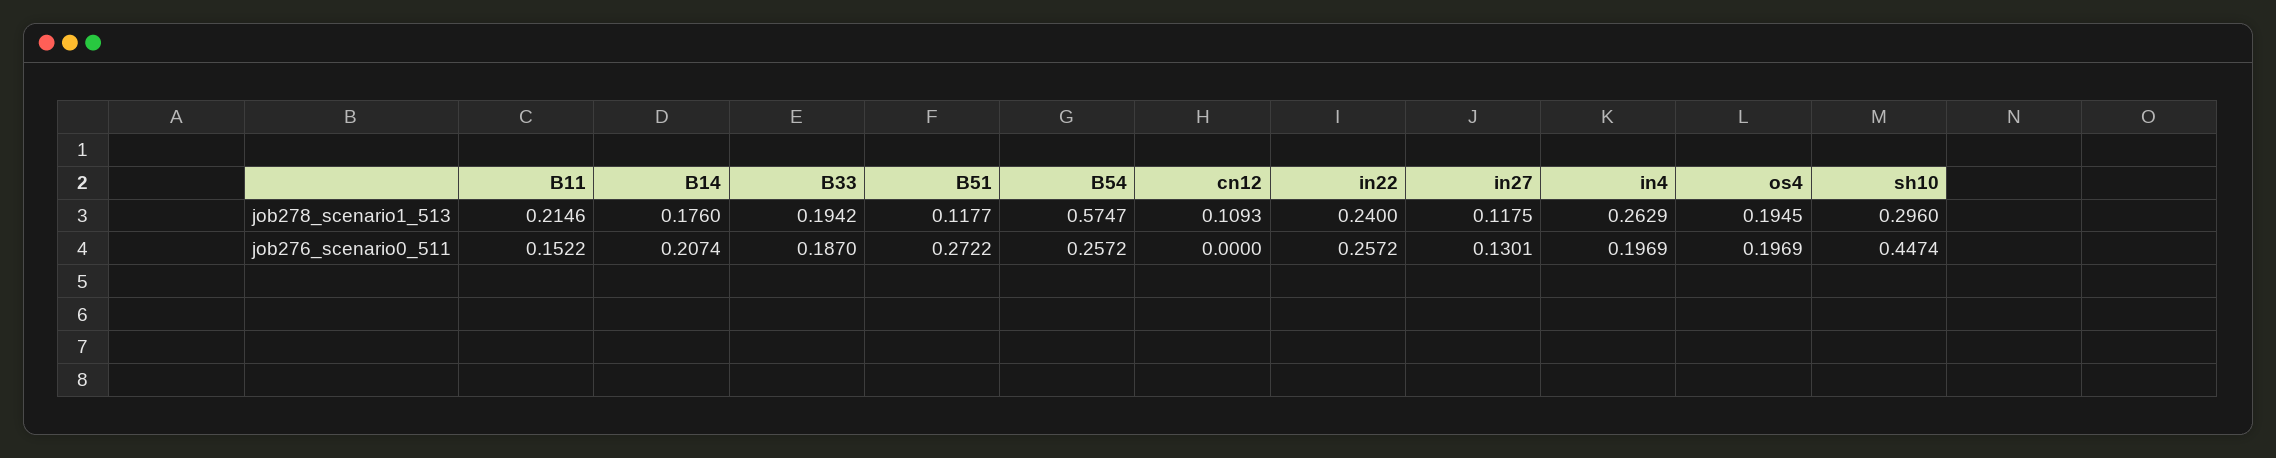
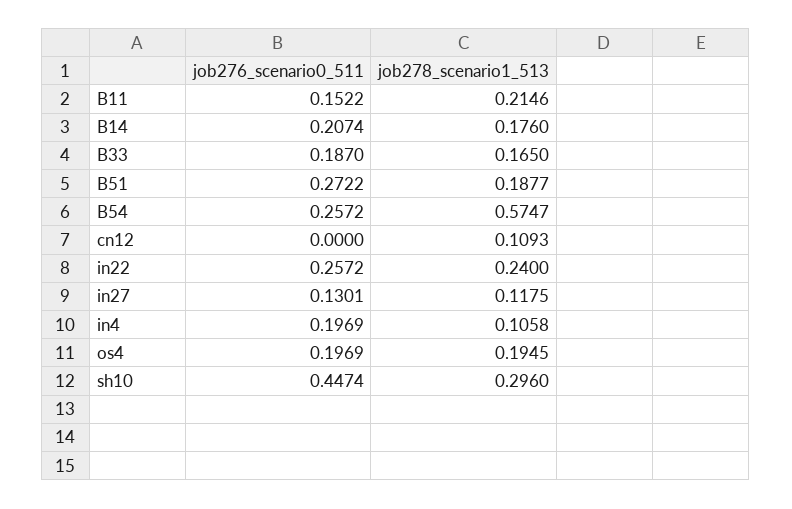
B33, job278_scenario1_513: 0.1942 -> 0.165
B51, job278_scenario1_513: 0.1177 -> 0.1877
in4, job278_scenario1_513: 0.2629 -> 0.1058

